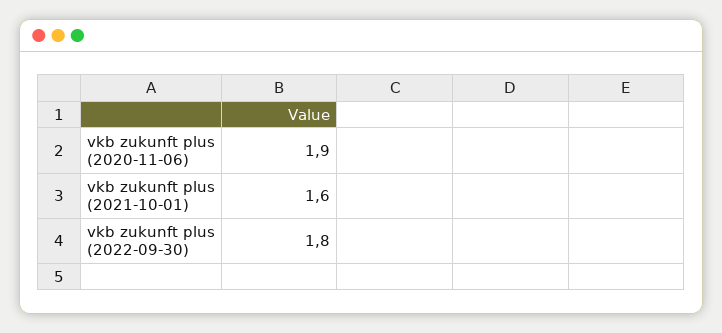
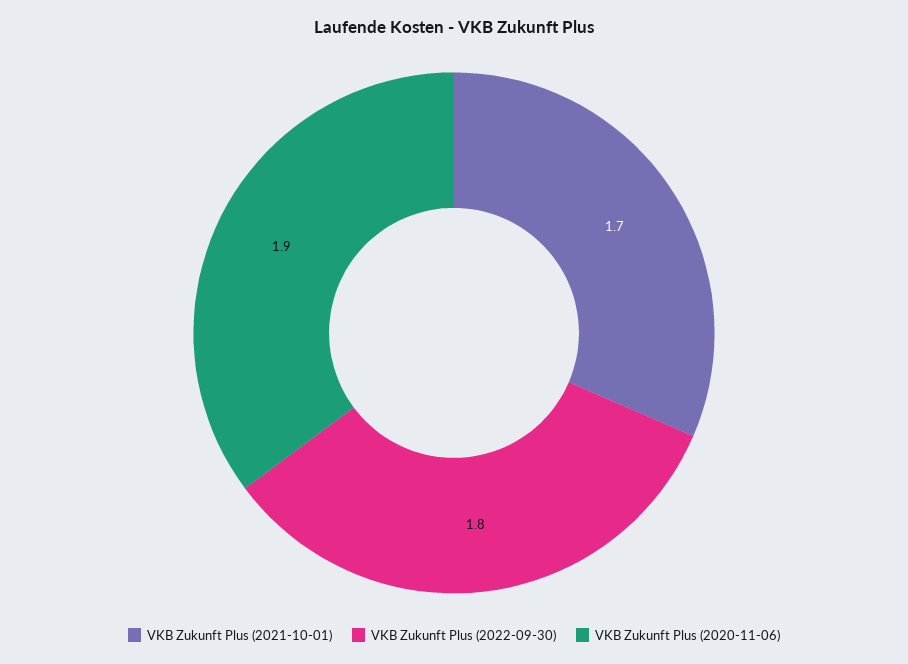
vkb zukunft plus (2021-10-01): 1.6 -> 1.7

